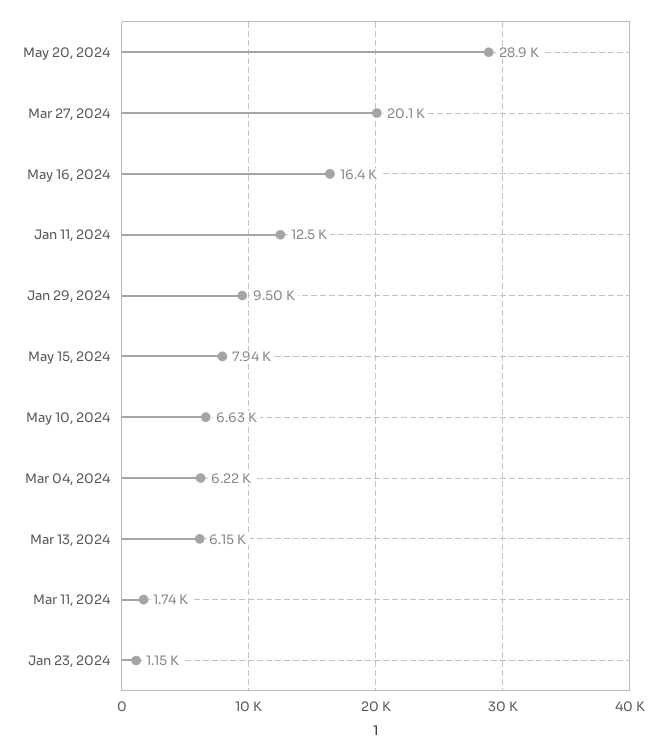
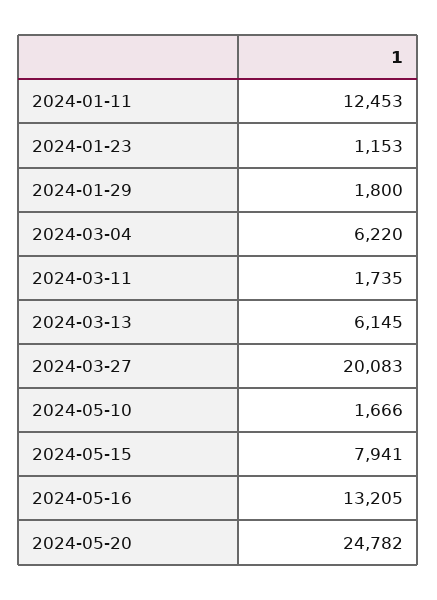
May 20, 2024: 28900 -> 24782
May 16, 2024: 16400 -> 13205
Jan 29, 2024: 9500 -> 1800
May 10, 2024: 6630 -> 1666

